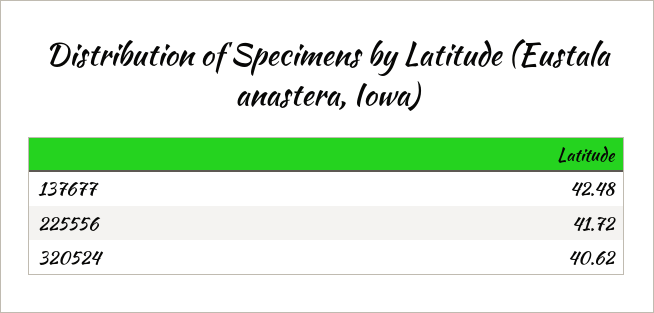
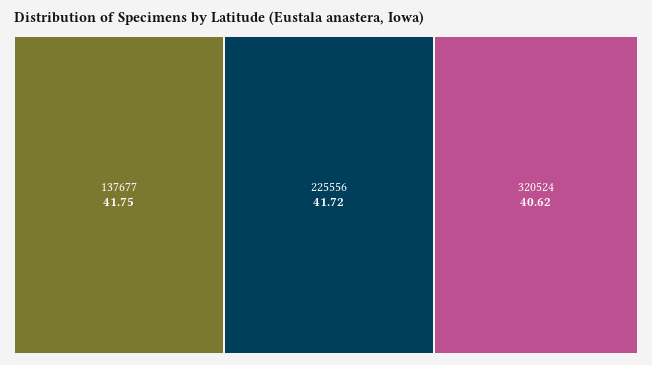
137677: 42.48 -> 41.75

